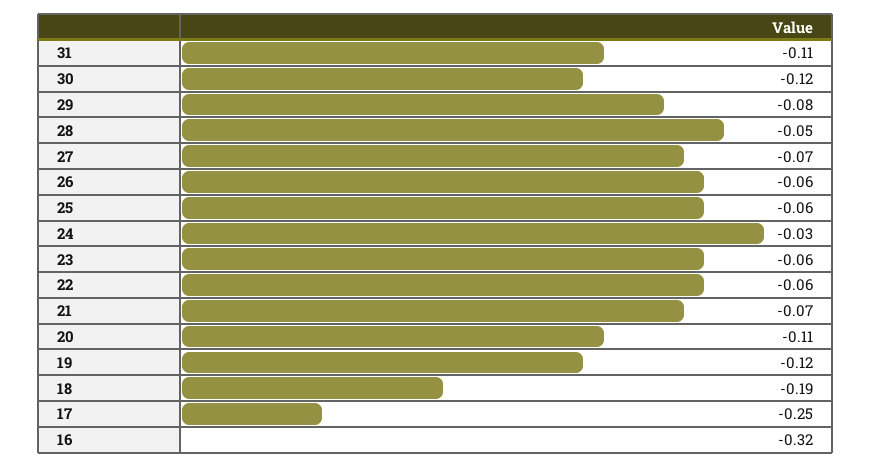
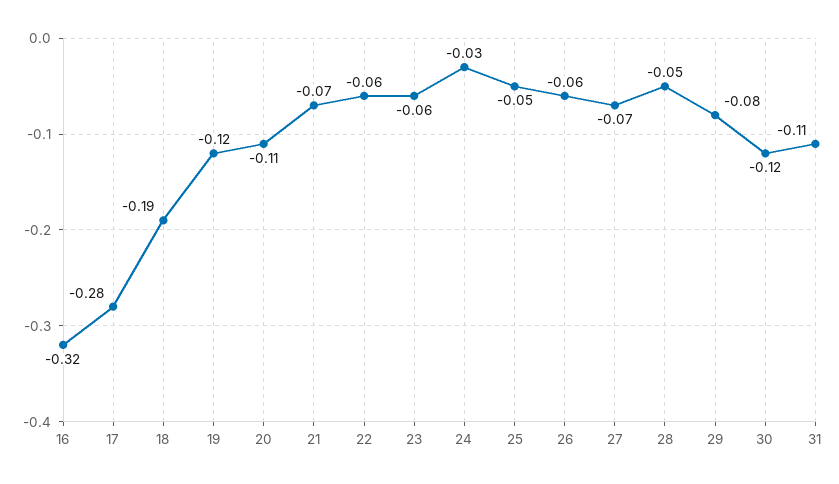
25: -0.06 -> -0.05
17: -0.25 -> -0.28

